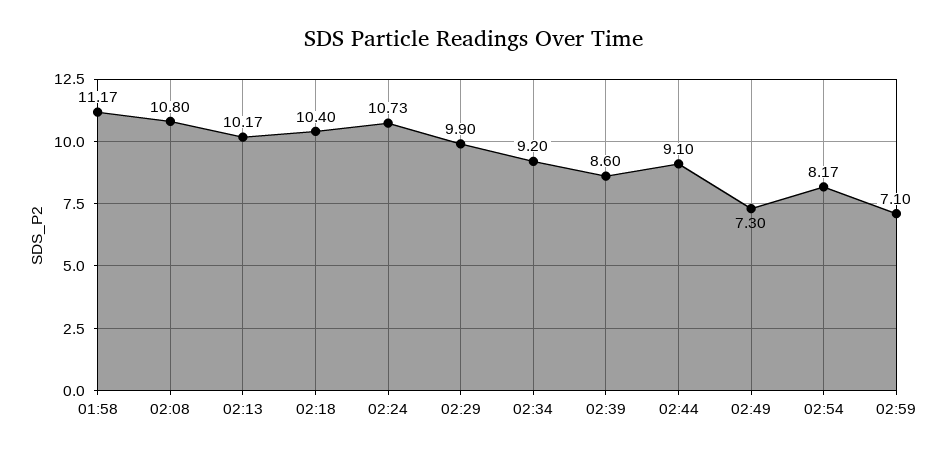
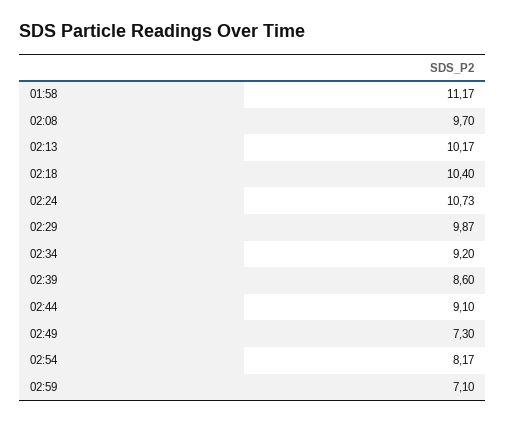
02:08: 10.8 -> 9.7
02:29: 9.9 -> 9.87

